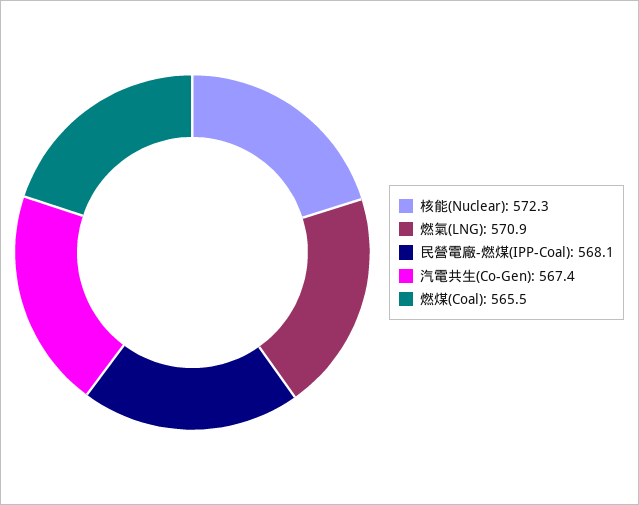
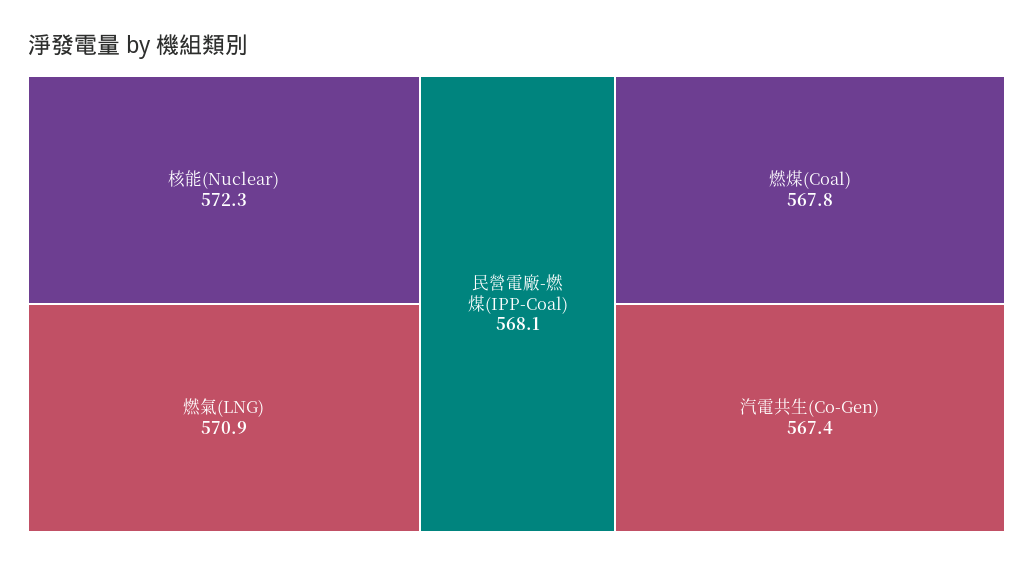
燃煤(Coal): 565.5 -> 567.8

